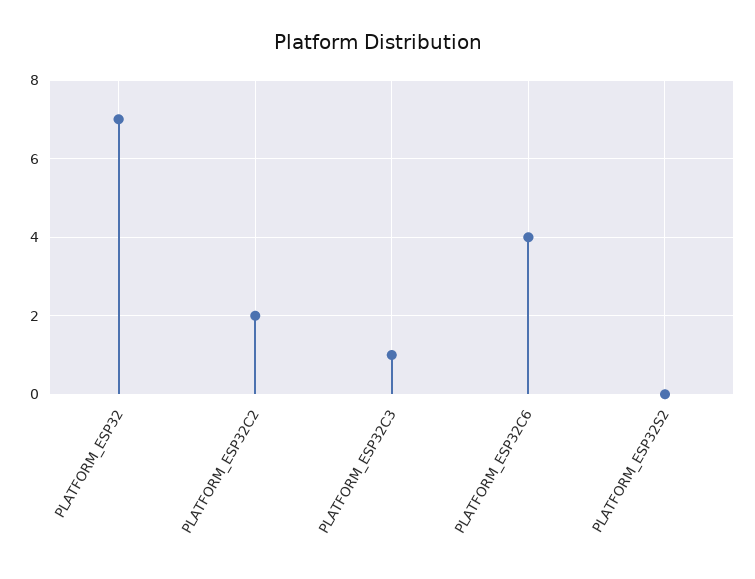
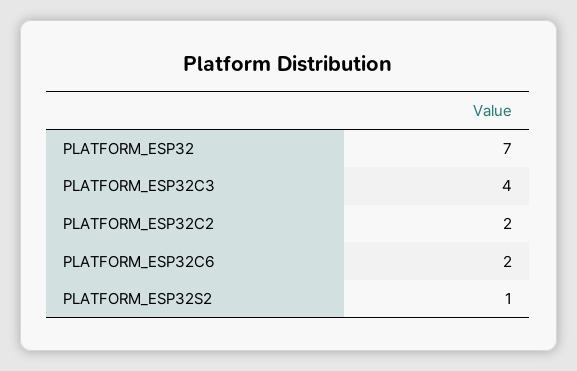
PLATFORM_ESP32C3: 1 -> 4
PLATFORM_ESP32C6: 4 -> 2
PLATFORM_ESP32S2: 0 -> 1

